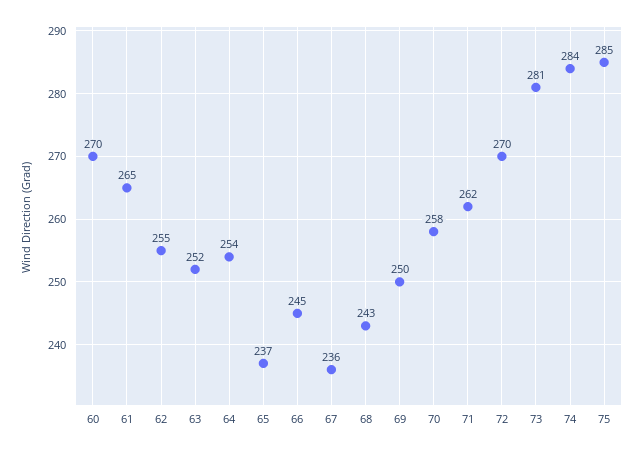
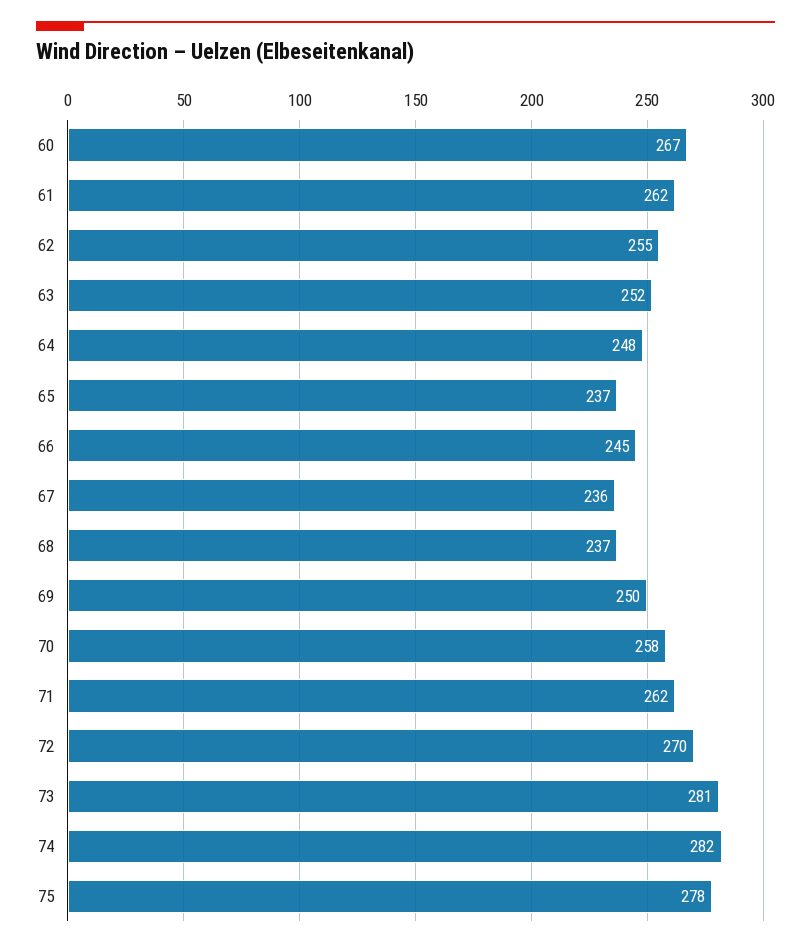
60: 270 -> 267
61: 265 -> 262
64: 254 -> 248
68: 243 -> 237
74: 284 -> 282
75: 285 -> 278

